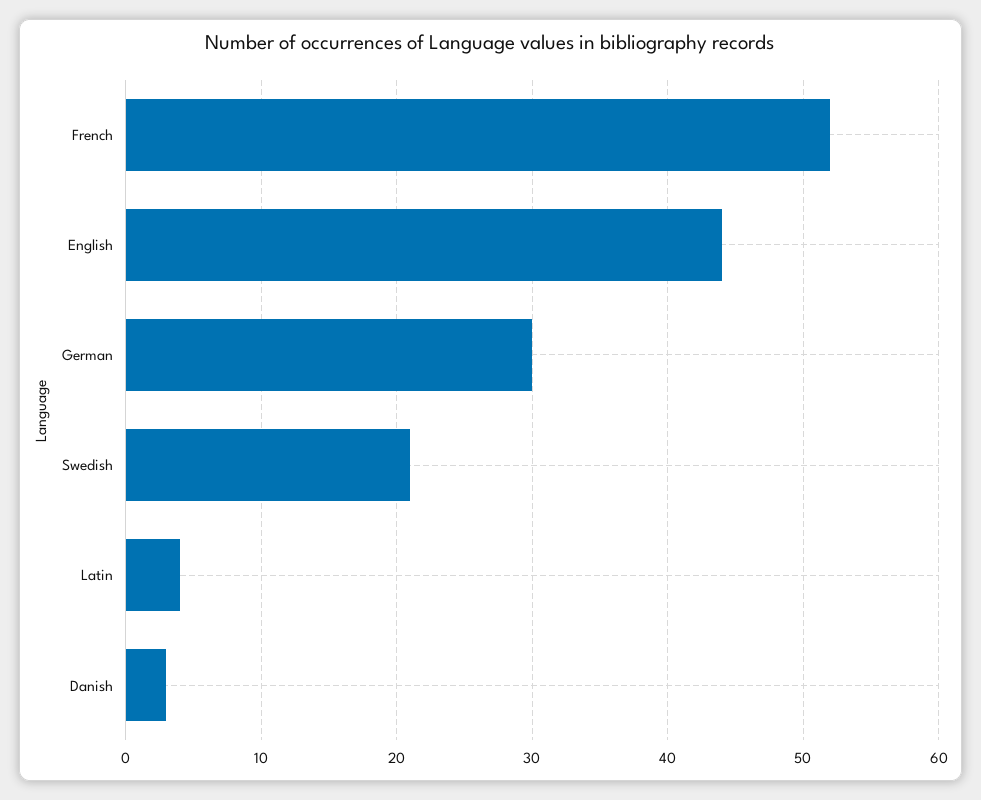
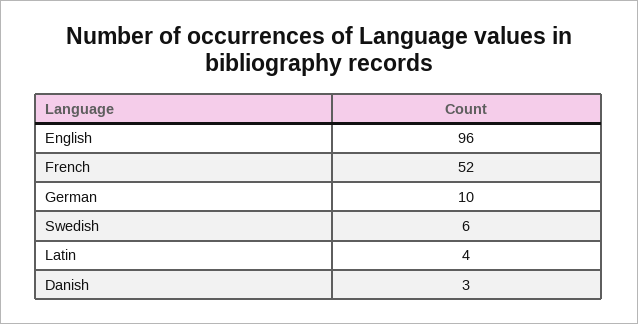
English: 44 -> 96
German: 30 -> 10
Swedish: 21 -> 6

